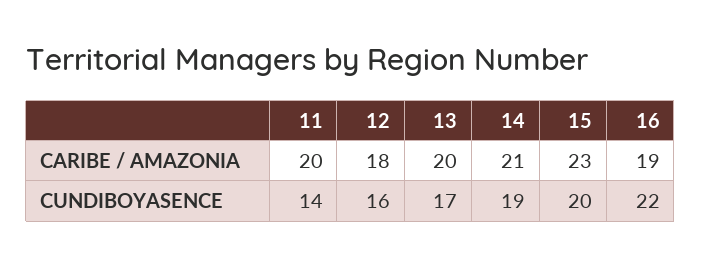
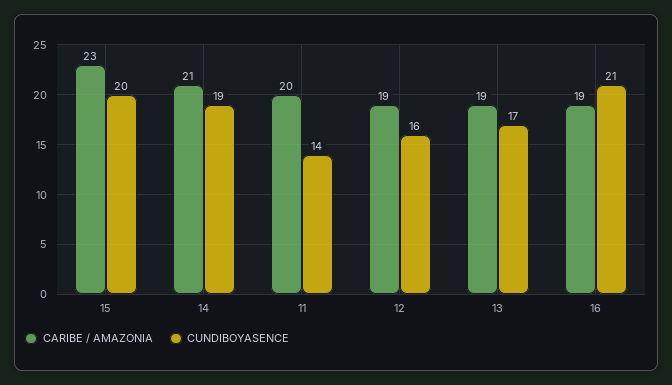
CARIBE / AMAZONIA, 12: 18 -> 19
CARIBE / AMAZONIA, 13: 20 -> 19
CUNDIBOYASENCE, 16: 22 -> 21

